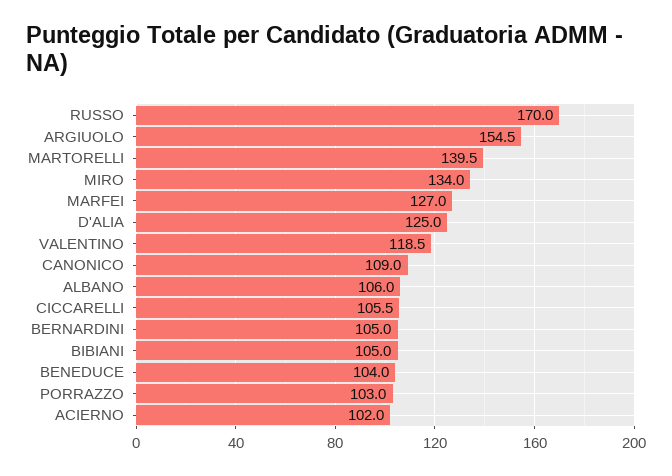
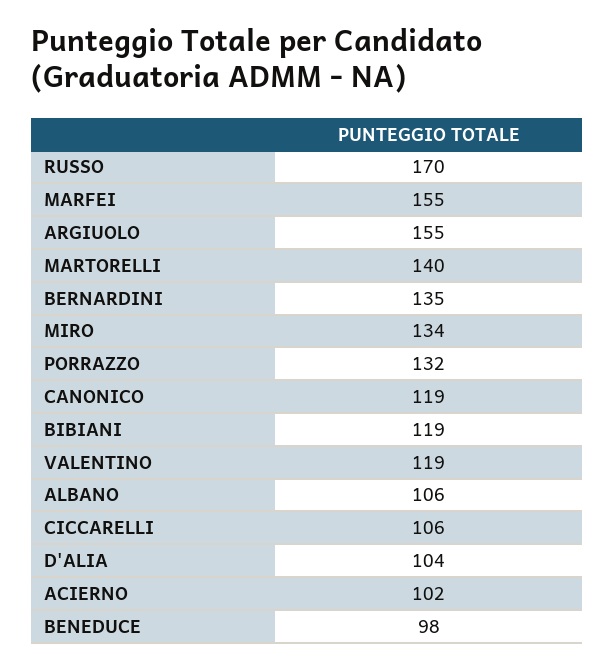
MARFEI: 127 -> 155
D'ALIA: 125 -> 104
CANONICO: 109 -> 119
BERNARDINI: 105 -> 135
BIBIANI: 105 -> 119
BENEDUCE: 104 -> 98
PORRAZZO: 103 -> 132

